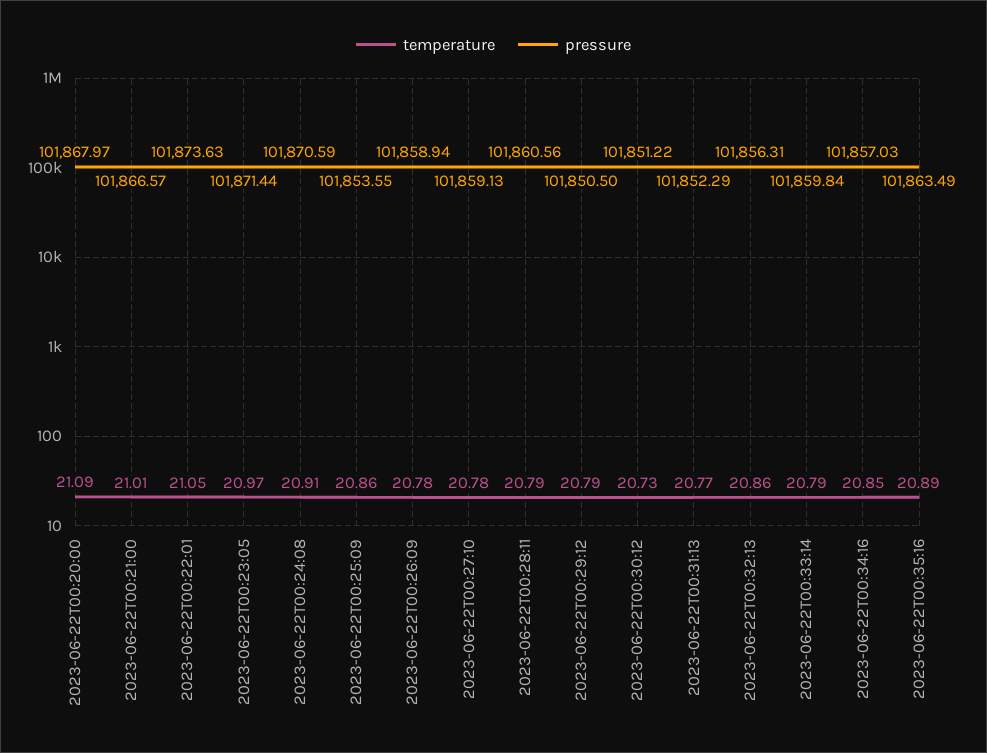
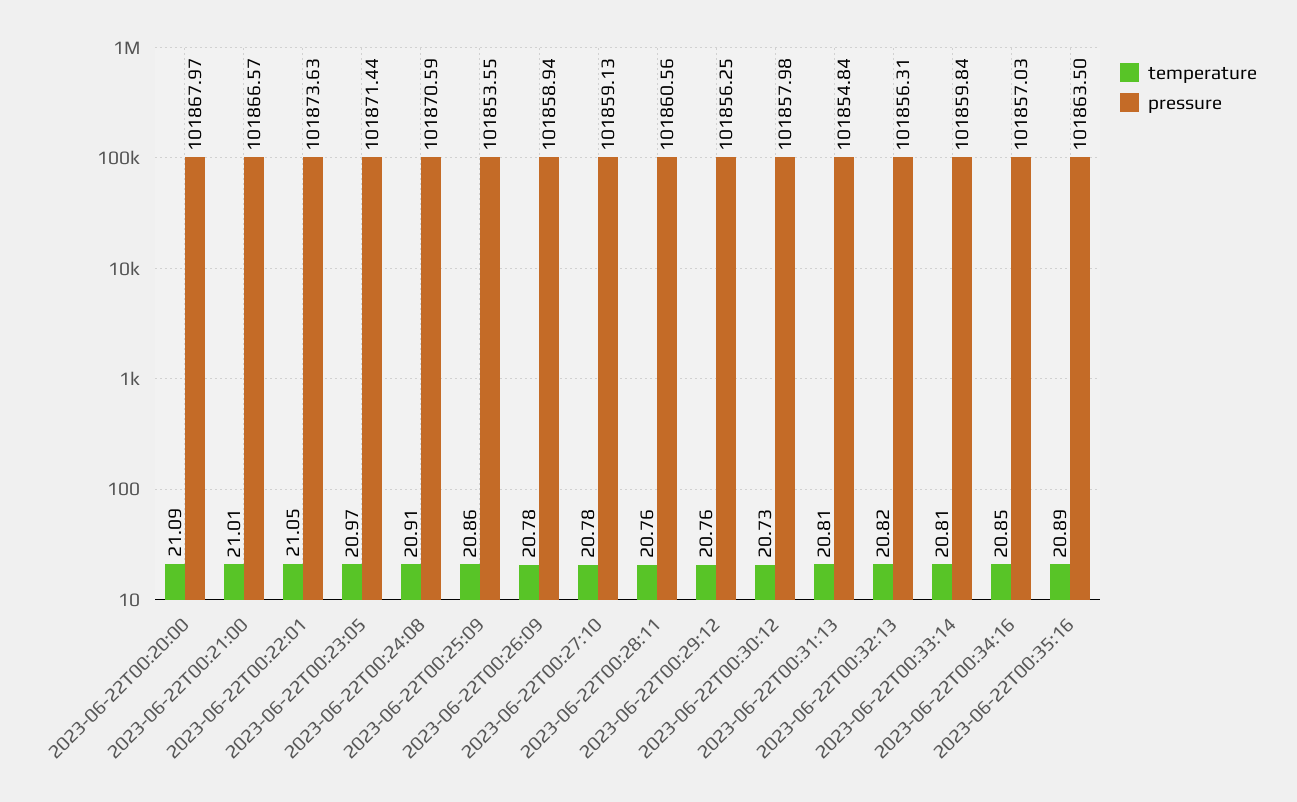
temperature, 2023-06-22T00:28:11: 20.79 -> 20.76
temperature, 2023-06-22T00:29:12: 20.79 -> 20.76
pressure, 2023-06-22T00:29:12: 101850.5 -> 101856.25
pressure, 2023-06-22T00:30:12: 101851.22 -> 101857.98
temperature, 2023-06-22T00:31:13: 20.77 -> 20.81
pressure, 2023-06-22T00:31:13: 101852.29 -> 101854.84
temperature, 2023-06-22T00:32:13: 20.86 -> 20.82
temperature, 2023-06-22T00:33:14: 20.79 -> 20.81
pressure, 2023-06-22T00:35:16: 101863.49 -> 101863.5

